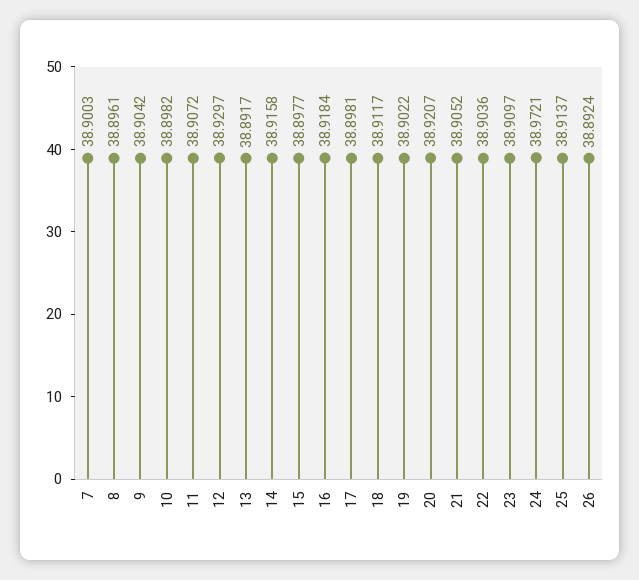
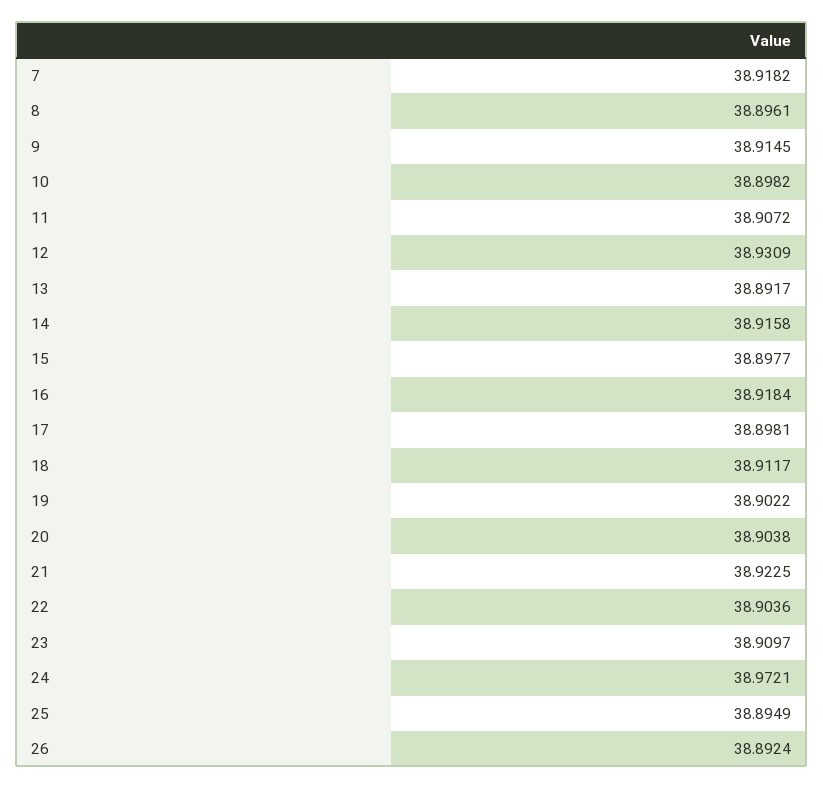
7: 38.9003 -> 38.9182
9: 38.9042 -> 38.9145
12: 38.9297 -> 38.9309
20: 38.9207 -> 38.9038
21: 38.9052 -> 38.9225
25: 38.9137 -> 38.8949

